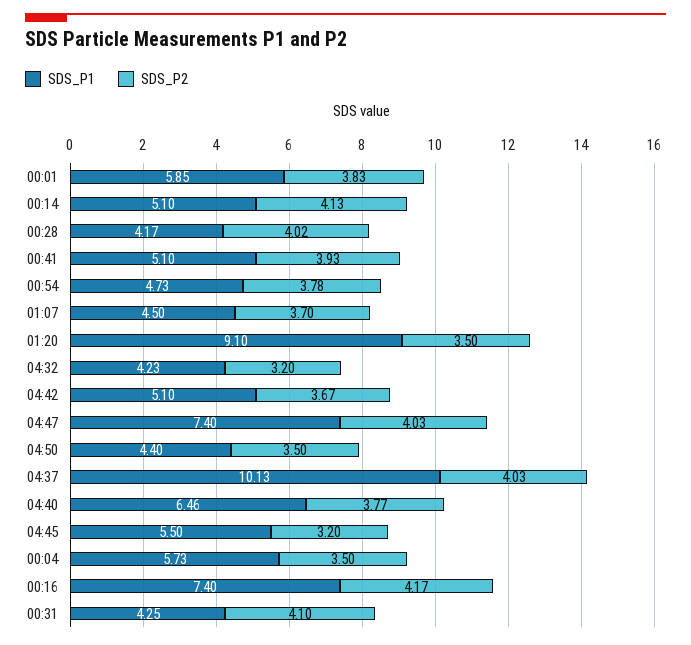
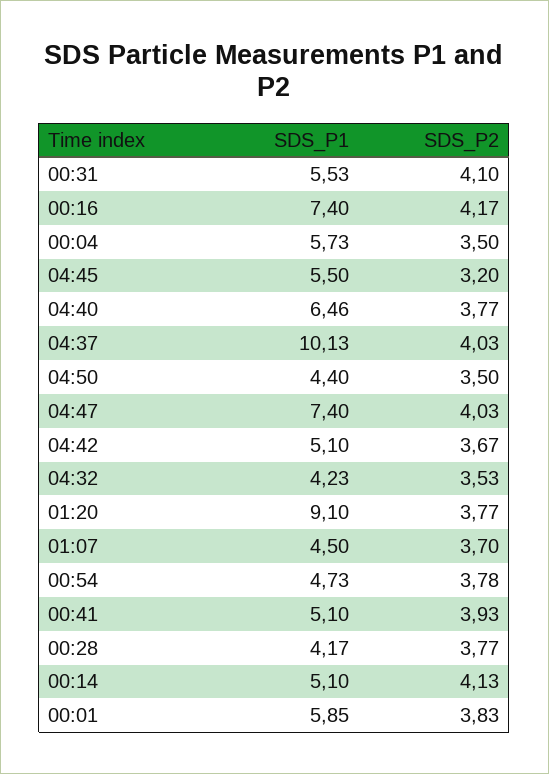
SDS_P2, 00:28: 4.02 -> 3.77
SDS_P2, 01:20: 3.5 -> 3.77
SDS_P2, 04:32: 3.2 -> 3.53
SDS_P1, 00:31: 4.25 -> 5.53

